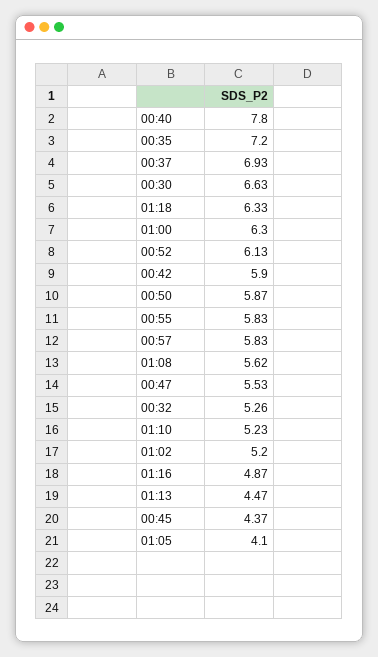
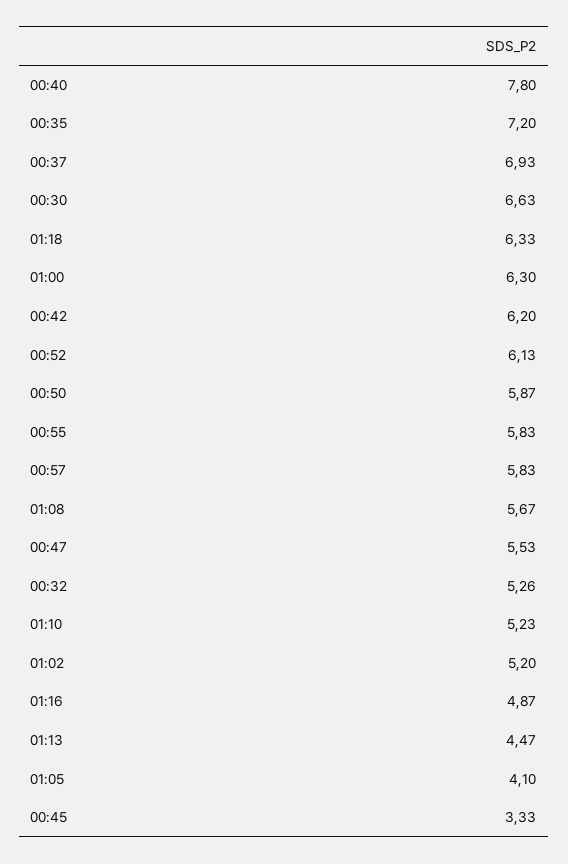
00:42: 5.9 -> 6.2
01:08: 5.62 -> 5.67
00:45: 4.37 -> 3.33

